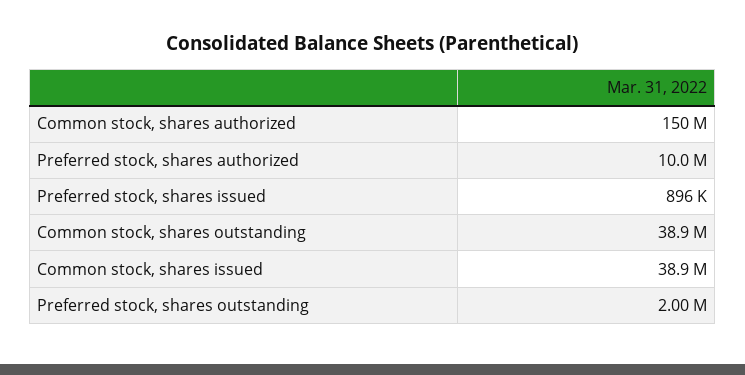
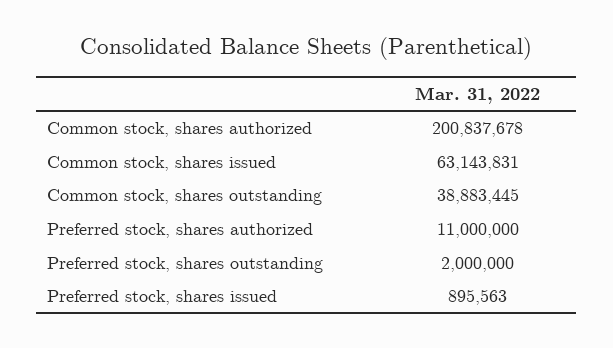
Common stock, shares authorized: 150000000 -> 200837678
Preferred stock, shares authorized: 10000000 -> 11000000
Common stock, shares issued: 38900000 -> 63143831

